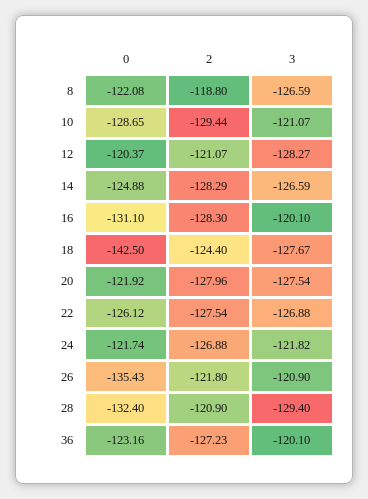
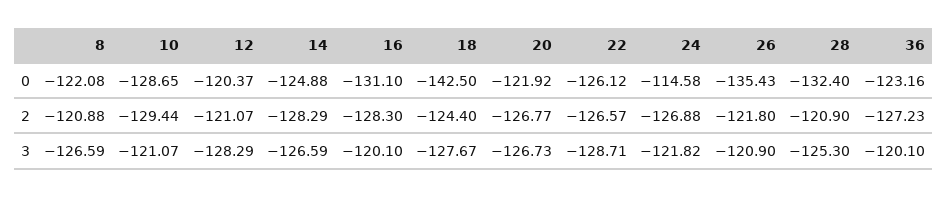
2, 8: -118.8 -> -120.88
3, 12: -128.27 -> -128.29
2, 20: -127.96 -> -126.77
3, 20: -127.54 -> -126.73
2, 22: -127.54 -> -126.57
3, 22: -126.88 -> -128.71
0, 24: -121.74 -> -114.58
3, 28: -129.4 -> -125.3

